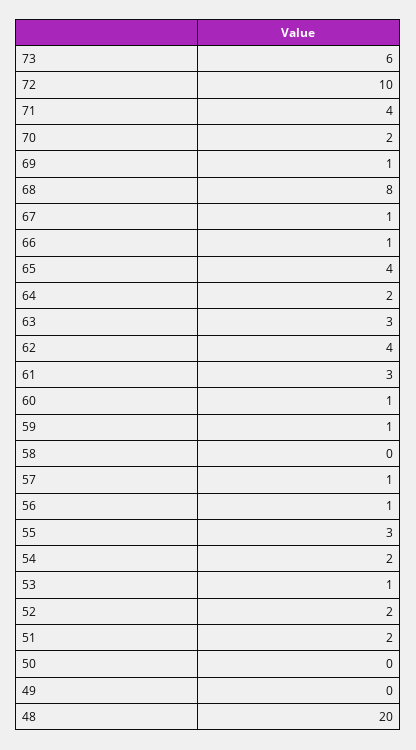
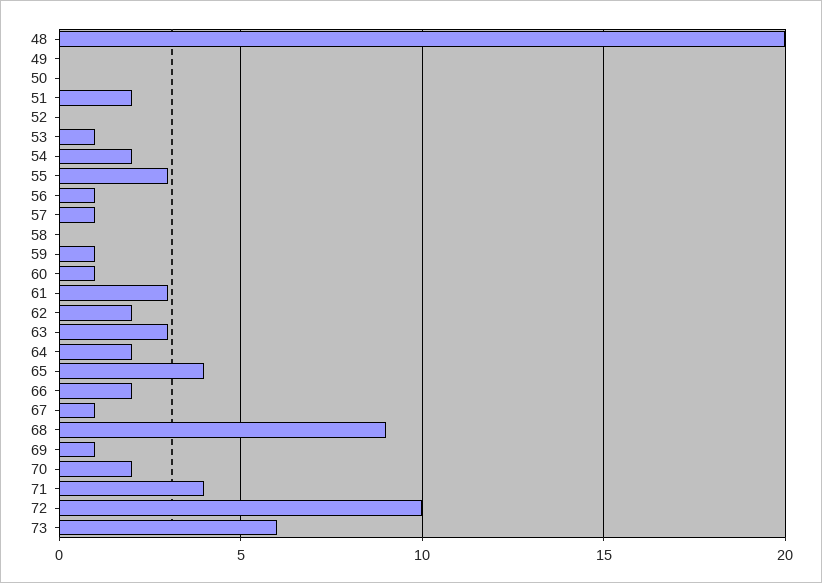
68: 8 -> 9
66: 1 -> 2
62: 4 -> 2
52: 2 -> 0

